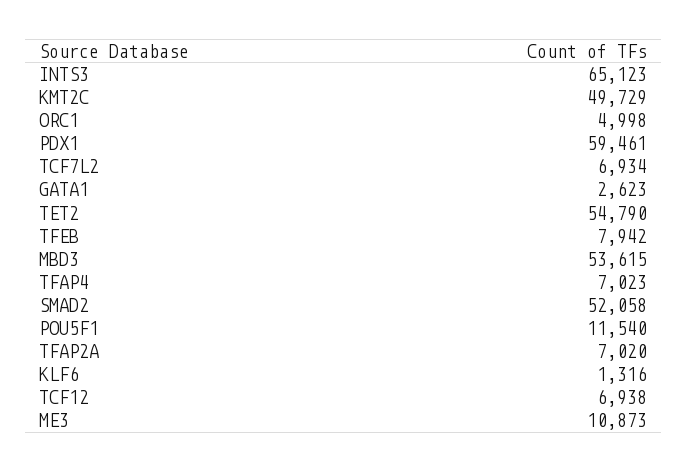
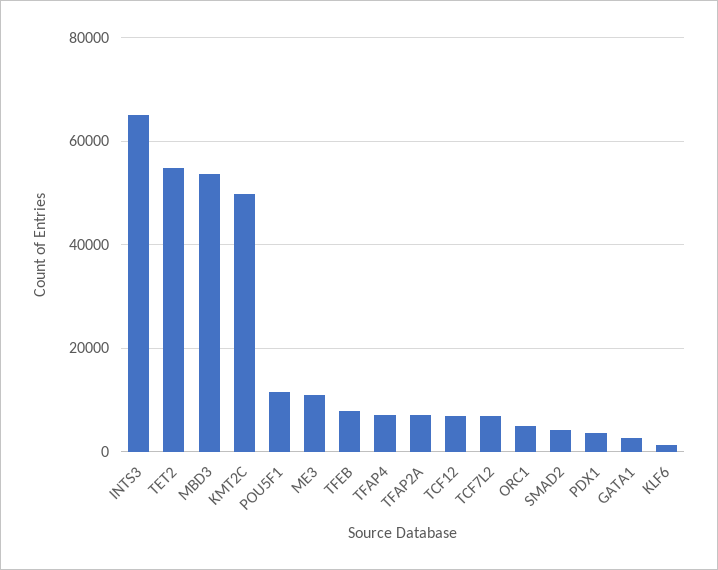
PDX1: 59461 -> 4000
SMAD2: 52058 -> 4000

